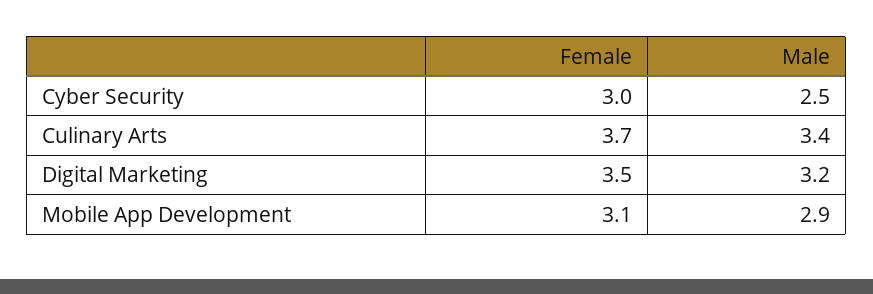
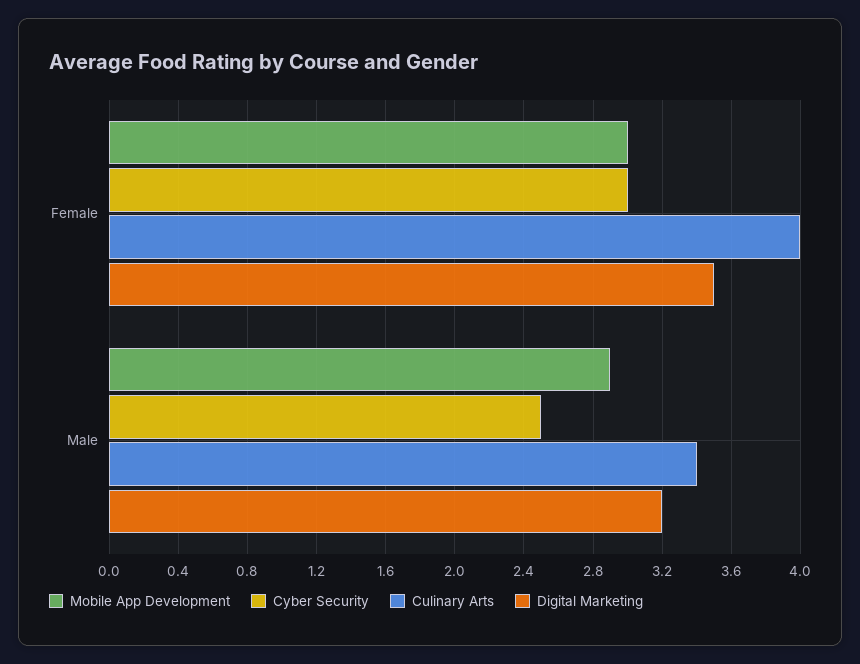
Culinary Arts, Female: 3.7 -> 4
Mobile App Development, Female: 3.1 -> 3

